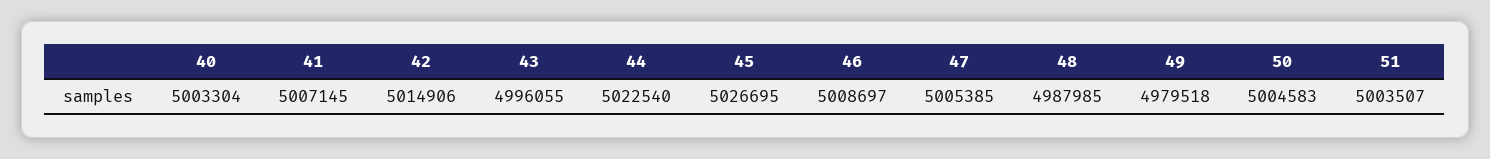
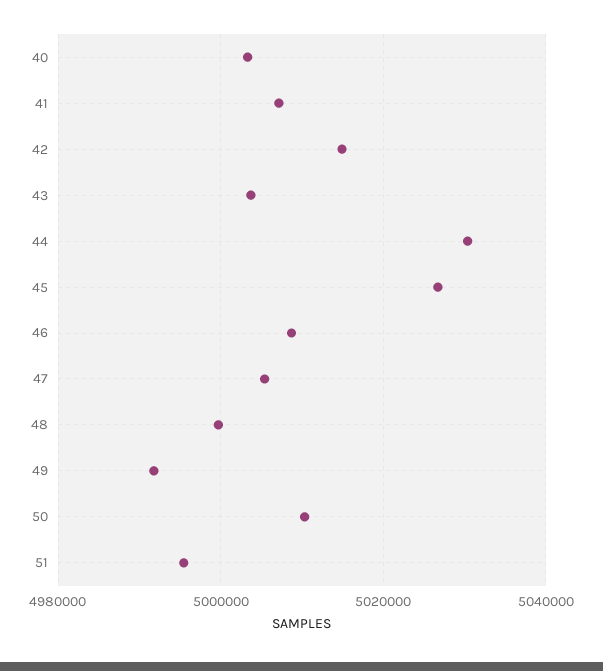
43: 4996055 -> 5004000
44: 5022540 -> 5030000
48: 4987985 -> 5000000
49: 4979518 -> 4992000
50: 5004583 -> 5010000
51: 5003507 -> 4996000

